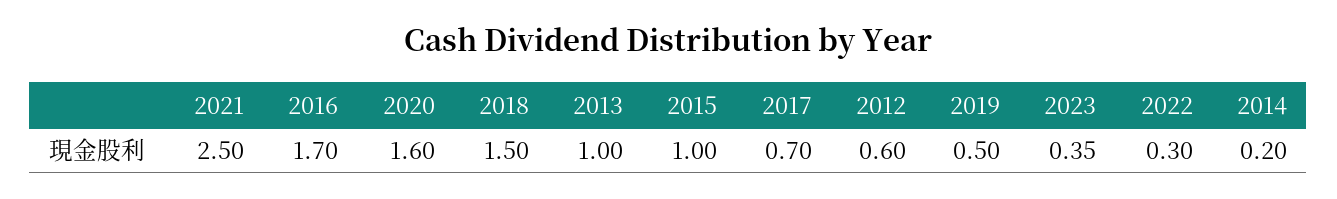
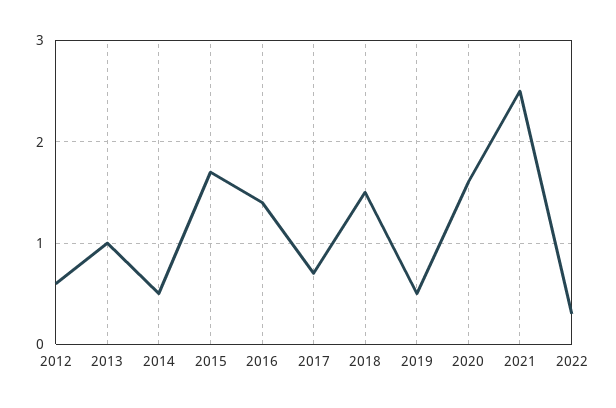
2016: 1.7 -> 1.4
2015: 1 -> 1.7
2023: 0.35 -> none
2014: 0.2 -> 0.5

